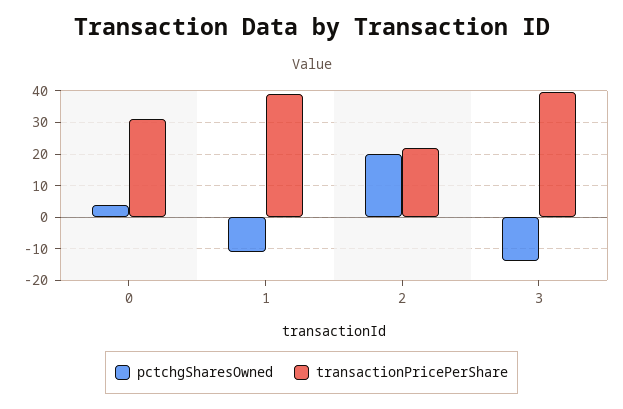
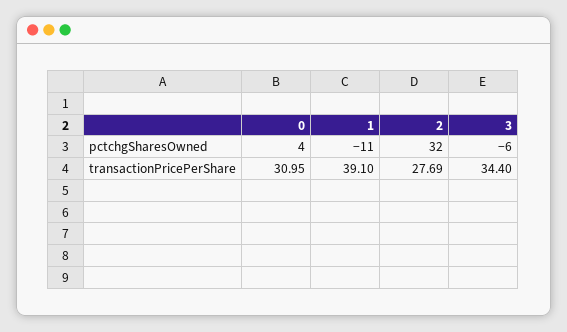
pctchgSharesOwned, 2: 20 -> 32
transactionPricePerShare, 2: 22 -> 27.69
pctchgSharesOwned, 3: -14 -> -6
transactionPricePerShare, 3: 40 -> 34.4

